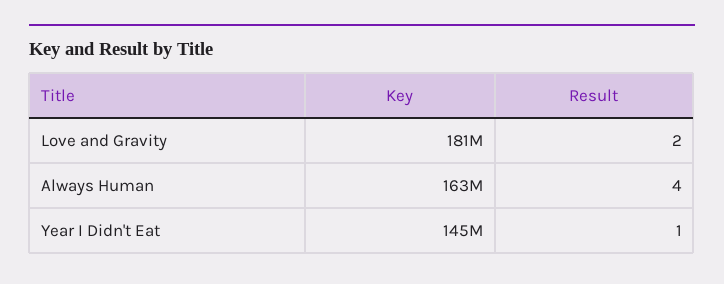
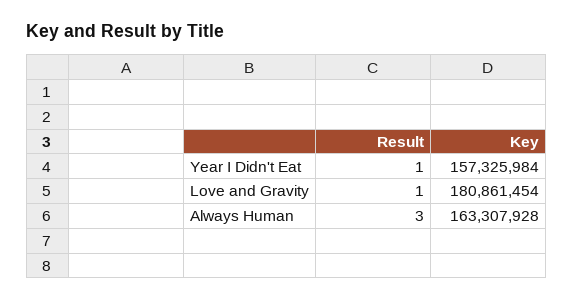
Result, Love and Gravity: 2 -> 1
Result, Always Human: 4 -> 3
Key, Year I Didn't Eat: 145000000 -> 157325984

